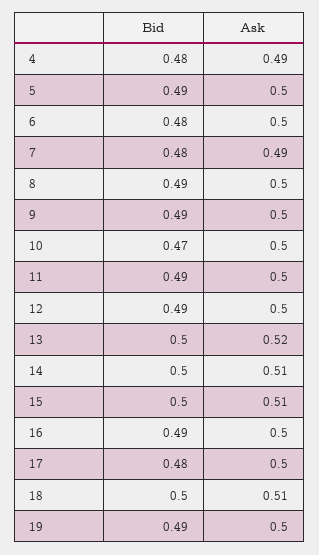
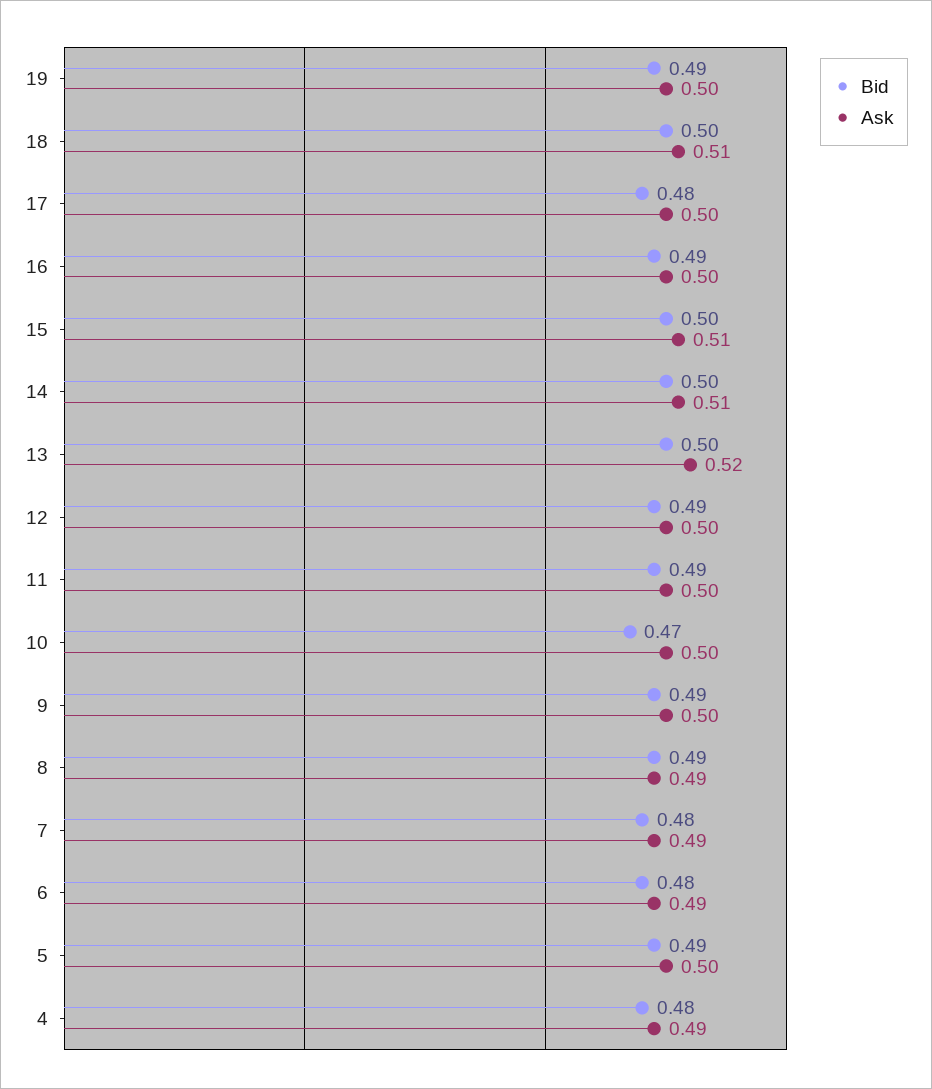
Ask, 6: 0.5 -> 0.49
Ask, 8: 0.5 -> 0.49

